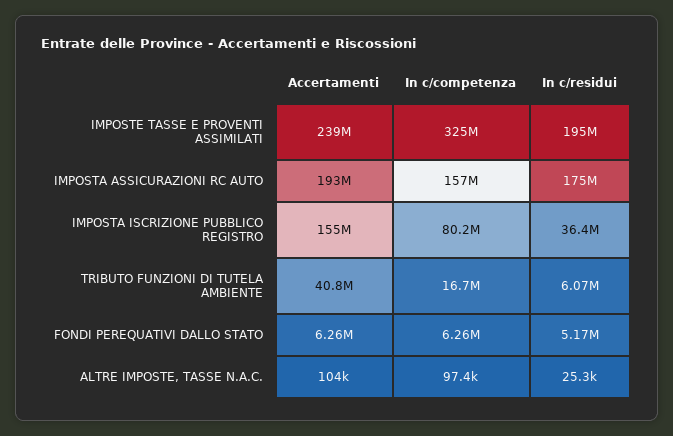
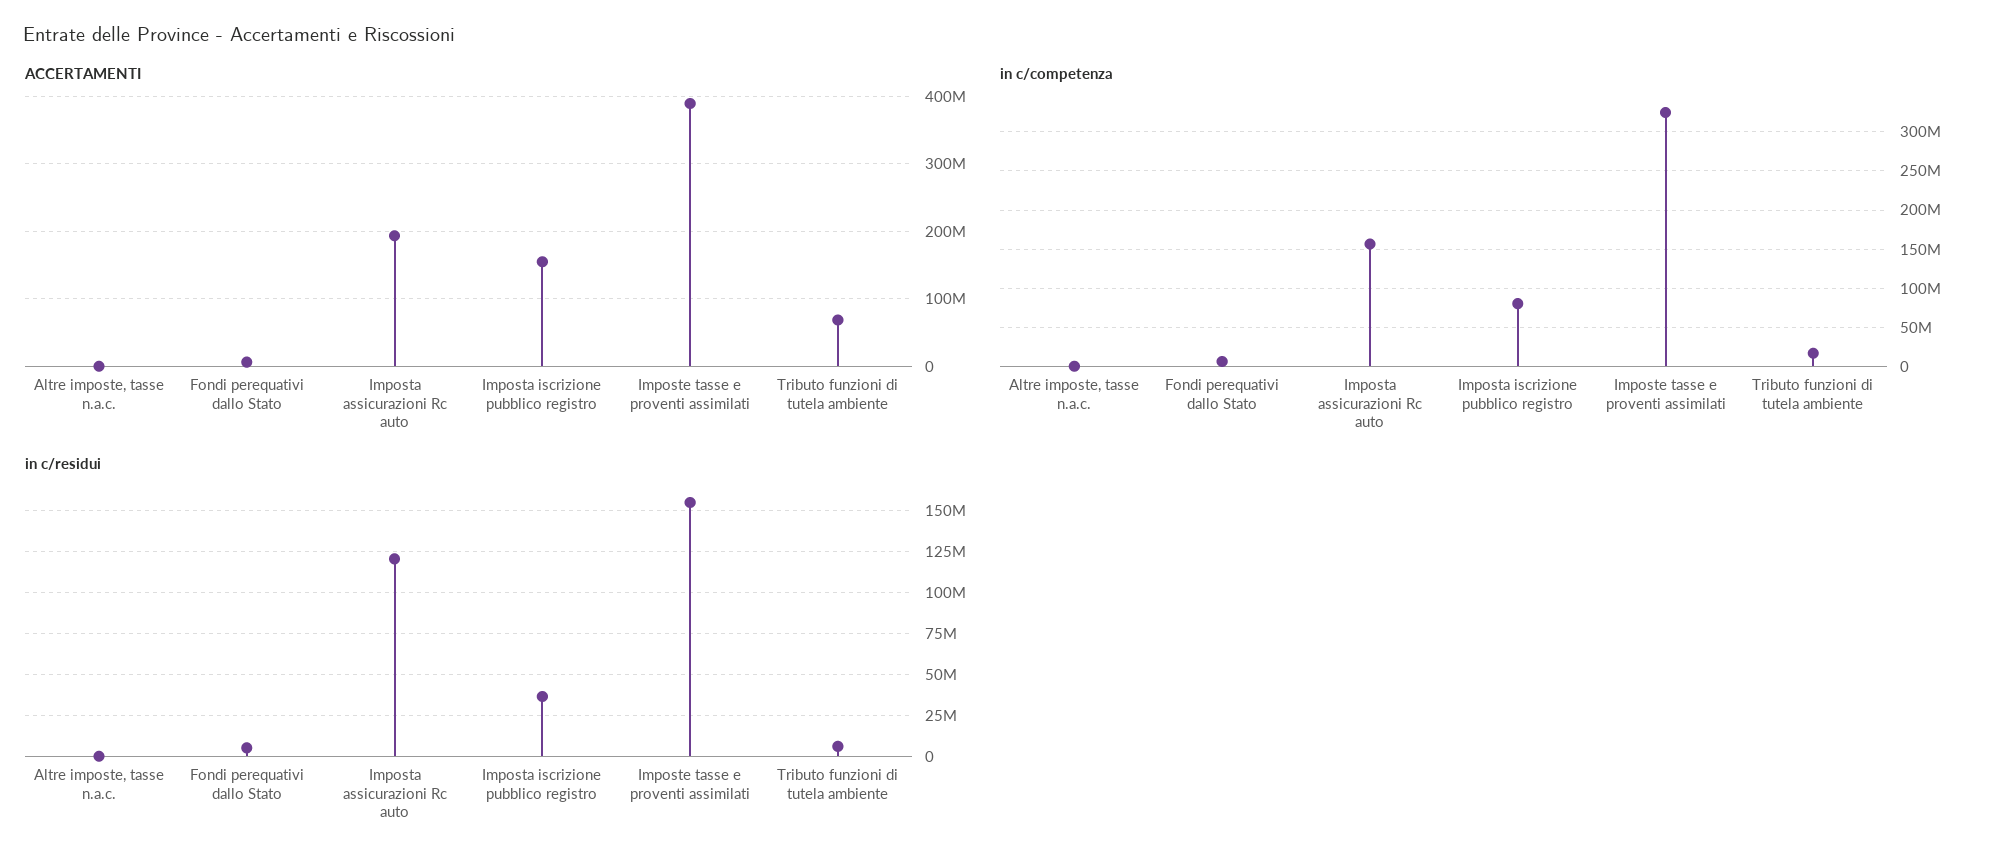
Accertamenti, IMPOSTE TASSE E PROVENTI ASSIMILATI: 239000000 -> 390000000
In c/residui, IMPOSTE TASSE E PROVENTI ASSIMILATI: 195000000 -> 155000000
In c/residui, IMPOSTA ASSICURAZIONI RC AUTO: 175000000 -> 120000000
Accertamenti, TRIBUTO FUNZIONI DI TUTELA AMBIENTE: 40800000 -> 70000000

